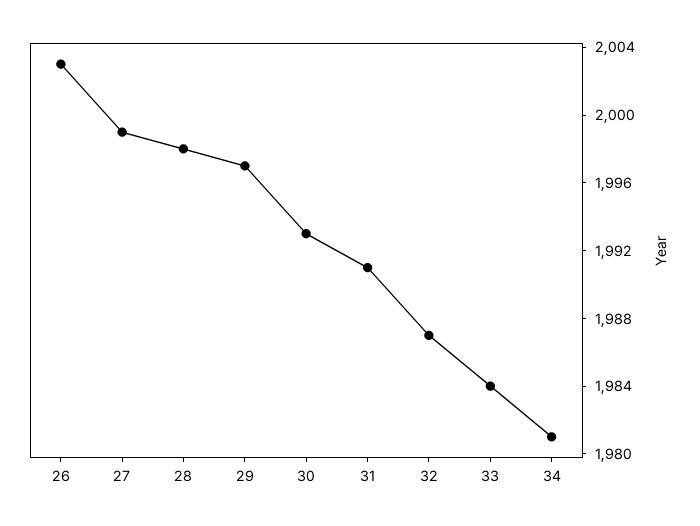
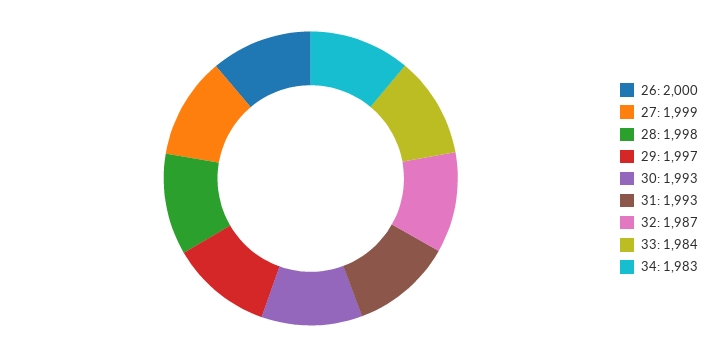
26: 2003 -> 2000
31: 1991 -> 1993
34: 1981 -> 1983

